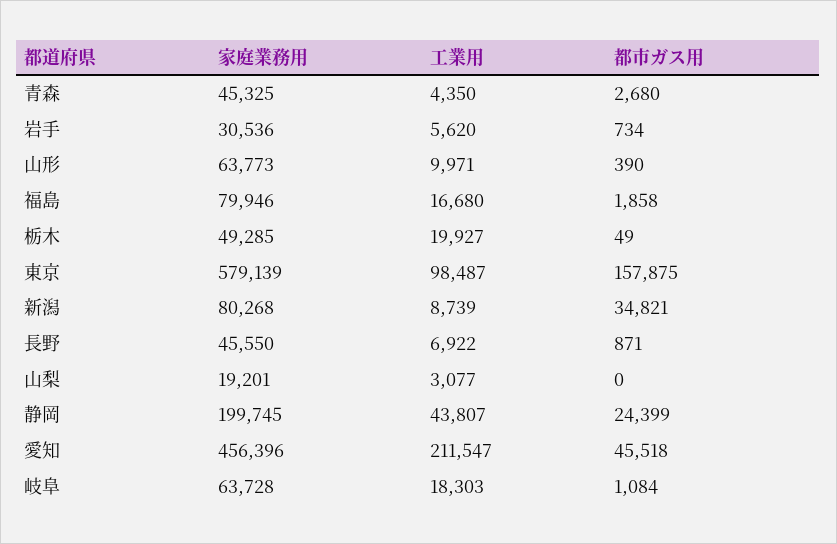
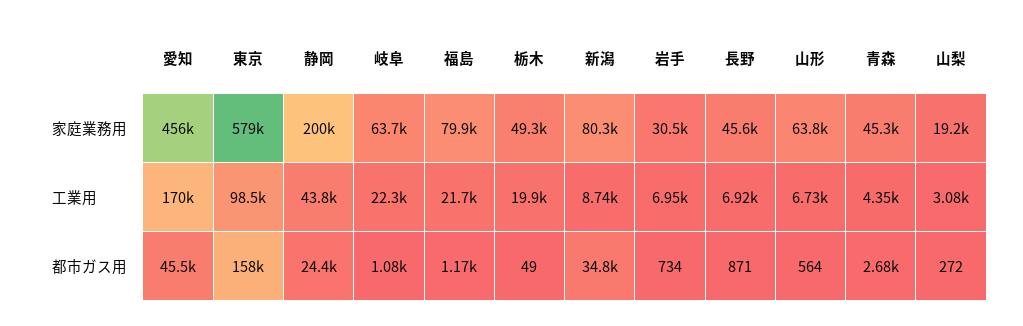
工業用, 岩手: 5620 -> 6950
工業用, 山形: 9971 -> 6730
都市ガス用, 山形: 390 -> 564
工業用, 福島: 16680 -> 21700
都市ガス用, 福島: 1858 -> 1170
都市ガス用, 山梨: 0 -> 272
工業用, 愛知: 211547 -> 170000
工業用, 岐阜: 18303 -> 22300

